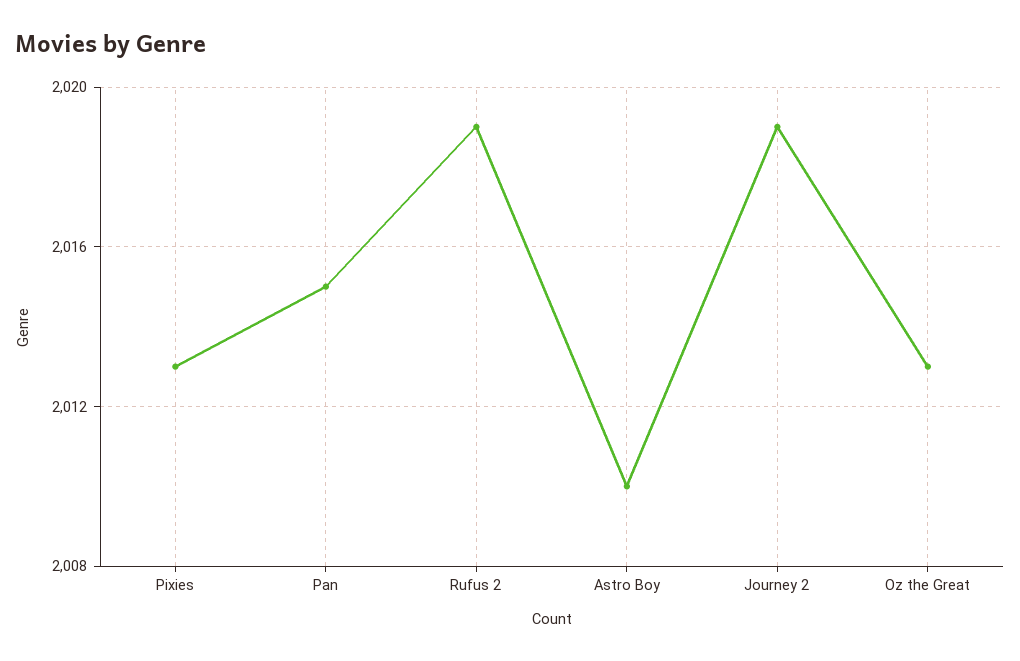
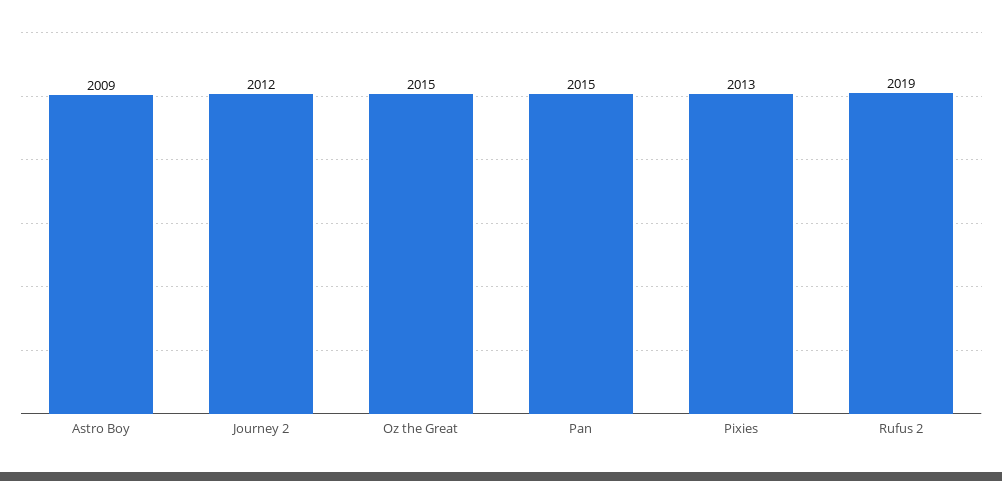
Astro Boy: 2010 -> 2009
Journey 2: 2019 -> 2012
Oz the Great: 2013 -> 2015

